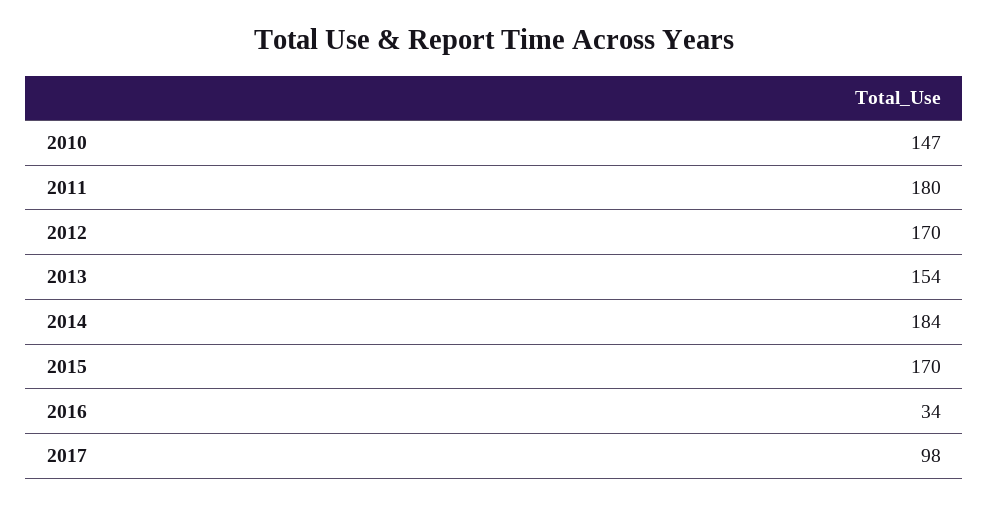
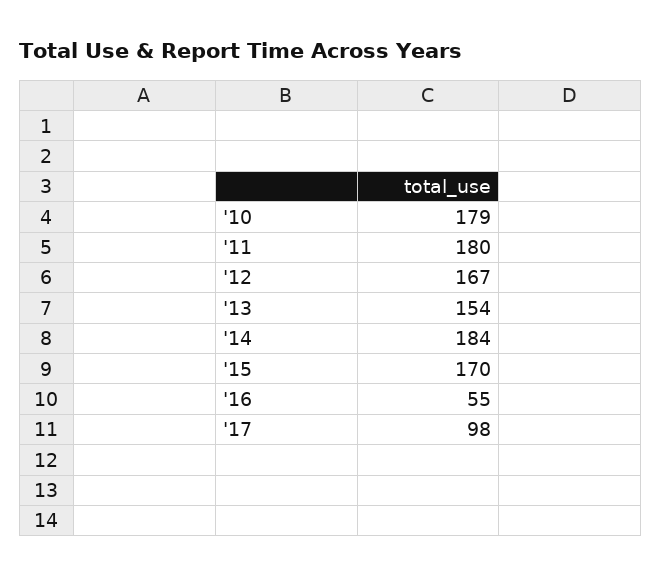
2010: 147 -> 179
2012: 170 -> 167
2016: 34 -> 55

